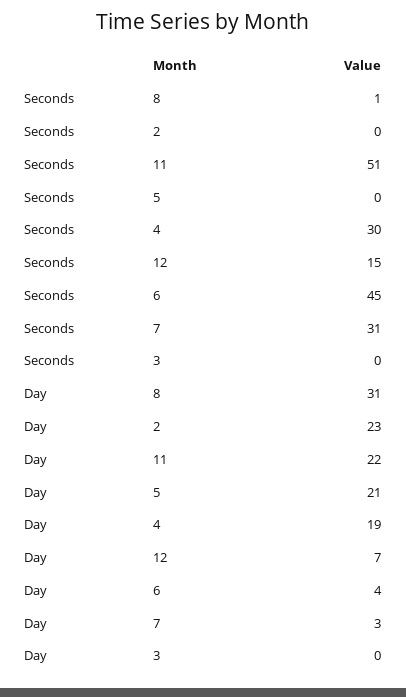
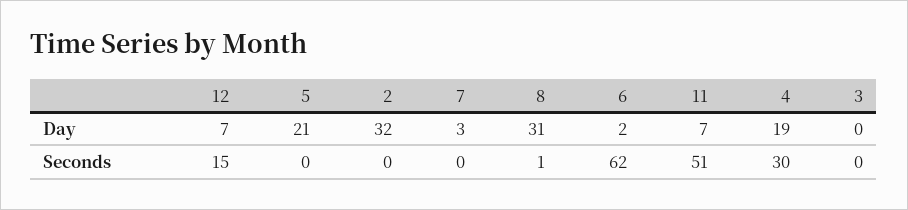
Seconds, 6: 45 -> 62
Seconds, 7: 31 -> 0
Day, 2: 23 -> 32
Day, 11: 22 -> 7
Day, 6: 4 -> 2

